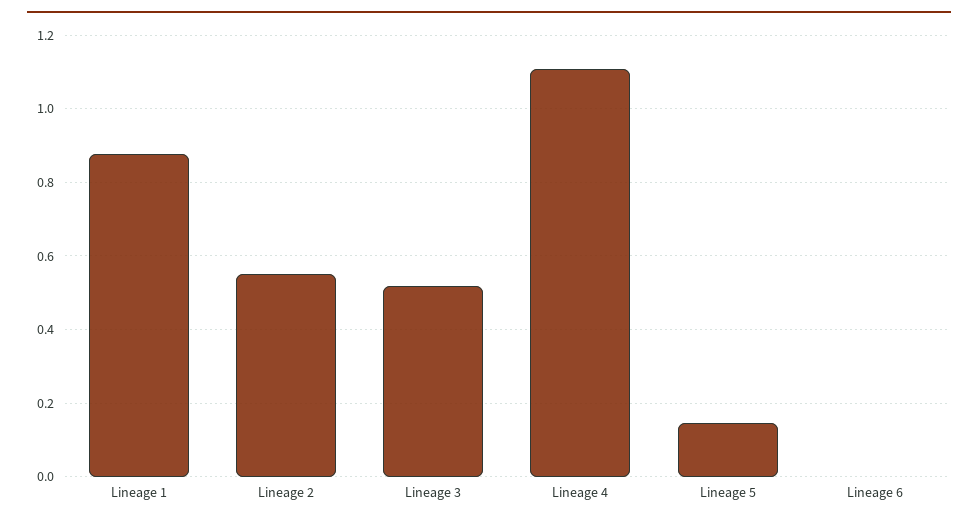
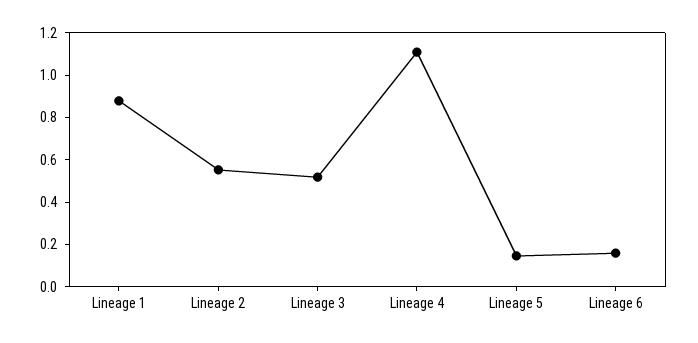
Lineage 6: 0 -> 0.15

